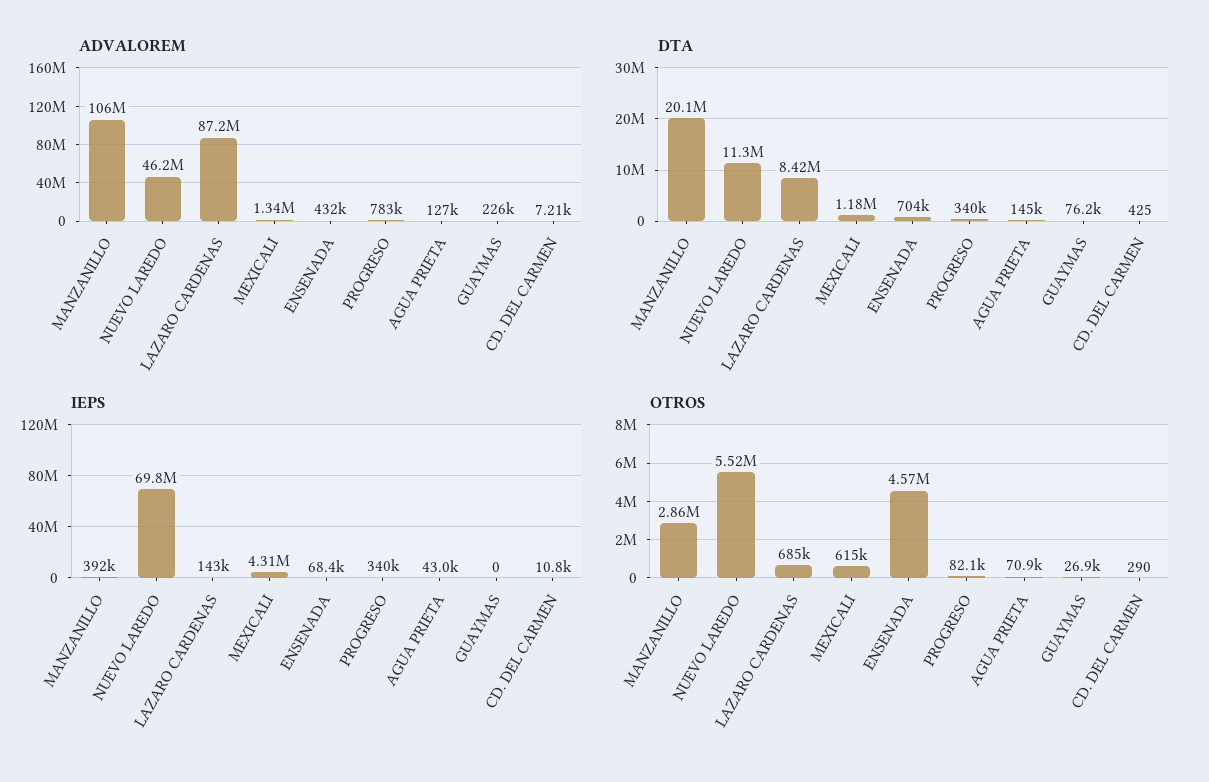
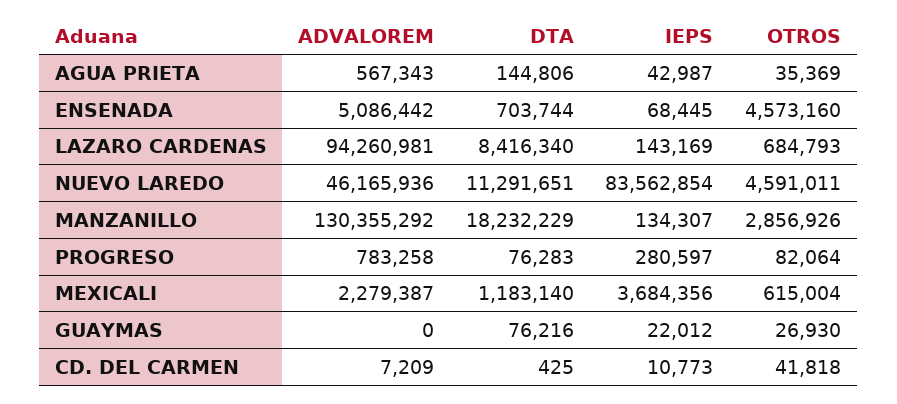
ADVALOREM, MANZANILLO: 106000000 -> 130355292
ADVALOREM, LAZARO CARDENAS: 87200000 -> 94260981
ADVALOREM, MEXICALI: 1340000 -> 2279387
ADVALOREM, ENSENADA: 432000 -> 5086442
ADVALOREM, AGUA PRIETA: 127000 -> 567343
ADVALOREM, GUAYMAS: 226000 -> 0
DTA, MANZANILLO: 20100000 -> 18232229
DTA, PROGRESO: 340000 -> 76283
IEPS, MANZANILLO: 392000 -> 134307
IEPS, NUEVO LAREDO: 69800000 -> 83562854
IEPS, MEXICALI: 4310000 -> 3684356
IEPS, PROGRESO: 340000 -> 280597
IEPS, GUAYMAS: 0 -> 22012
OTROS, NUEVO LAREDO: 5520000 -> 4591011
OTROS, AGUA PRIETA: 70900 -> 35369
OTROS, CD. DEL CARMEN: 290 -> 41818

